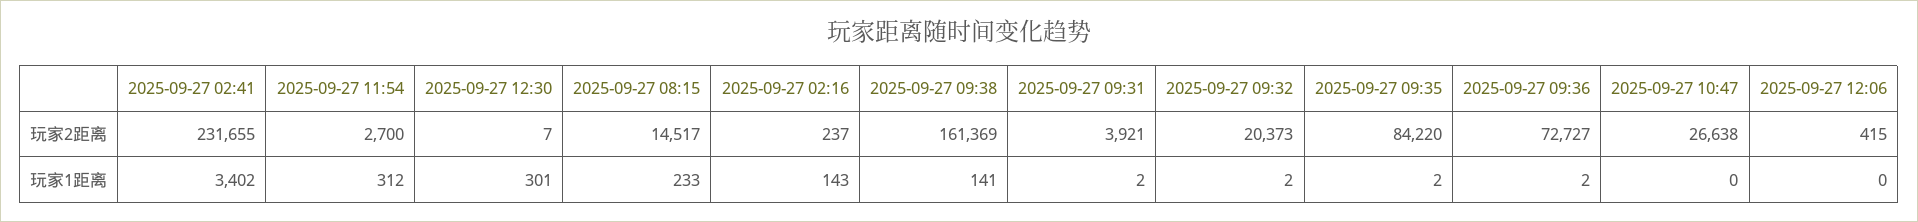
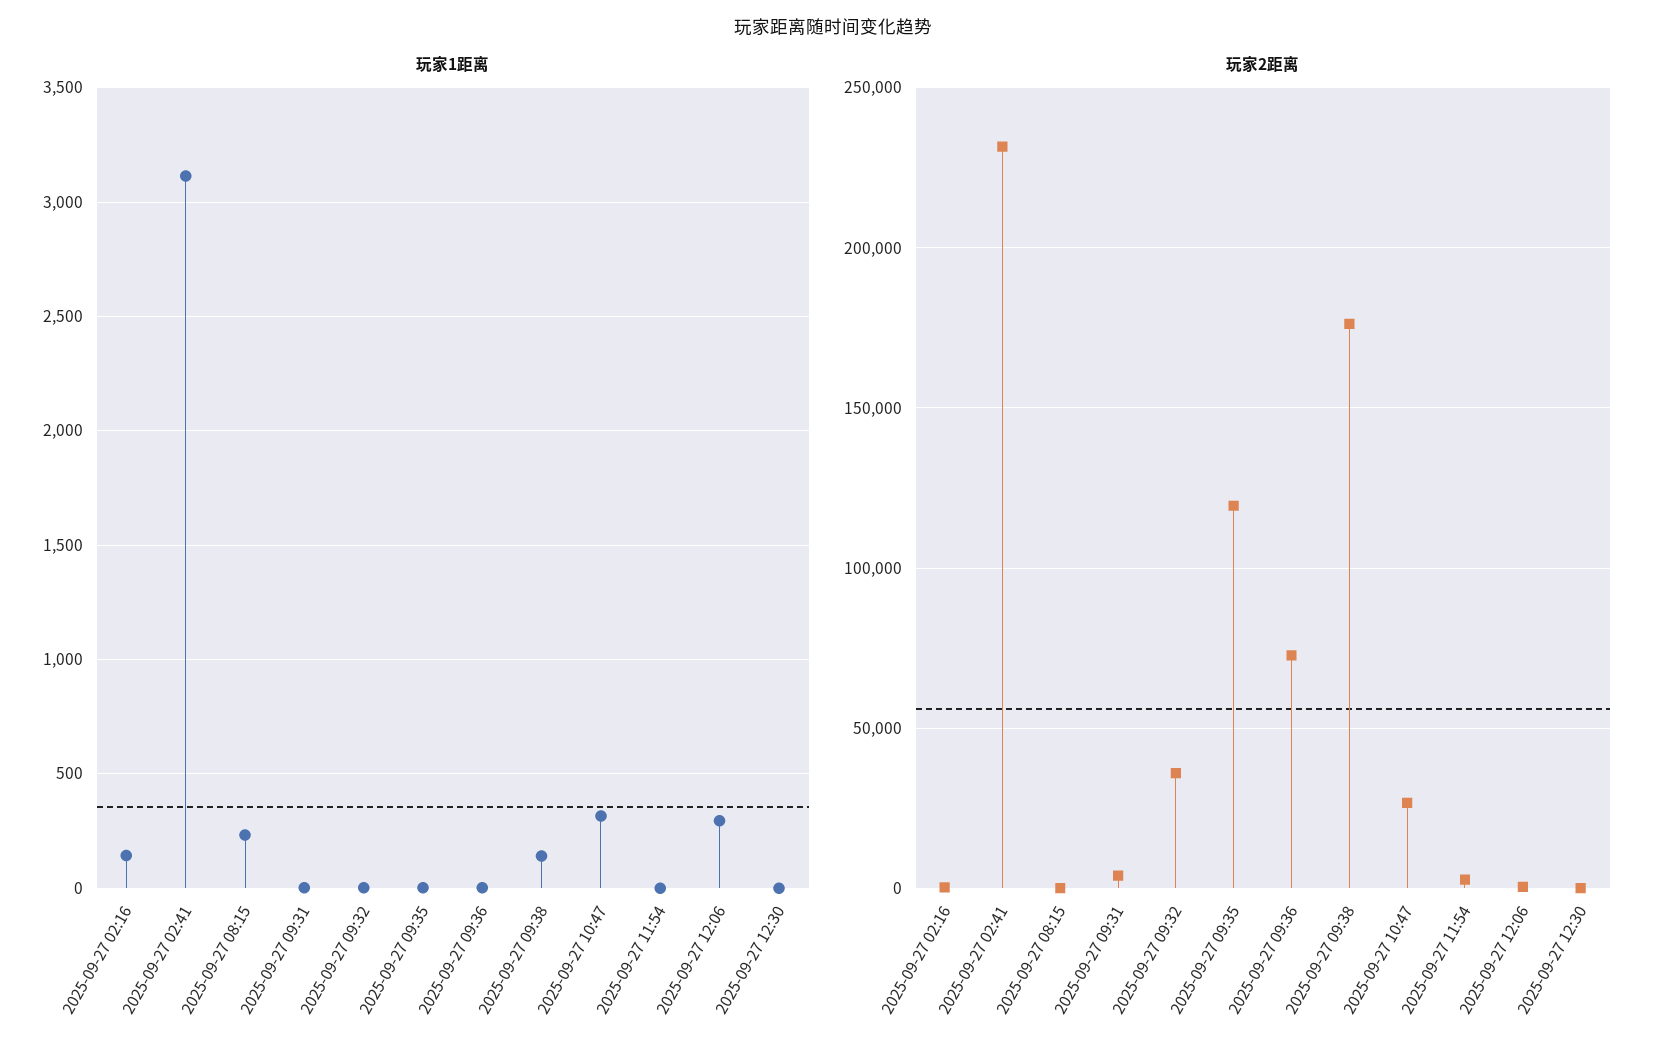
玩家2距离, 2025-09-27 08:15: 14517 -> 0
玩家2距离, 2025-09-27 09:38: 161369 -> 175000
玩家2距离, 2025-09-27 09:32: 20373 -> 35000
玩家2距离, 2025-09-27 09:35: 84220 -> 120000
玩家1距离, 2025-09-27 02:41: 3402 -> 3100
玩家1距离, 2025-09-27 11:54: 312 -> 0
玩家1距离, 2025-09-27 12:30: 301 -> 0
玩家1距离, 2025-09-27 10:47: 0 -> 300
玩家1距离, 2025-09-27 12:06: 0 -> 300

